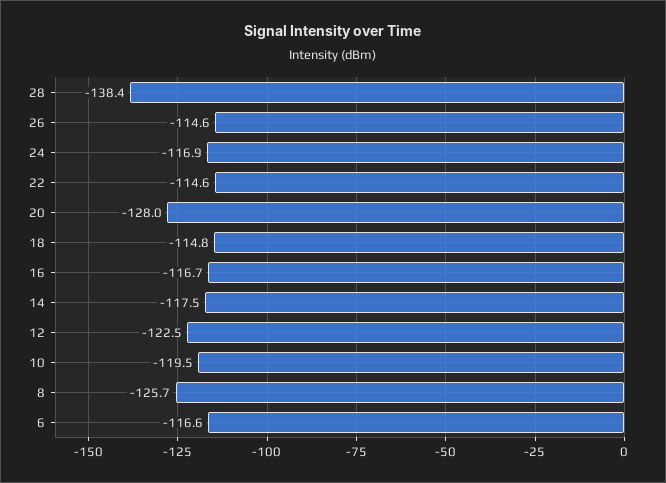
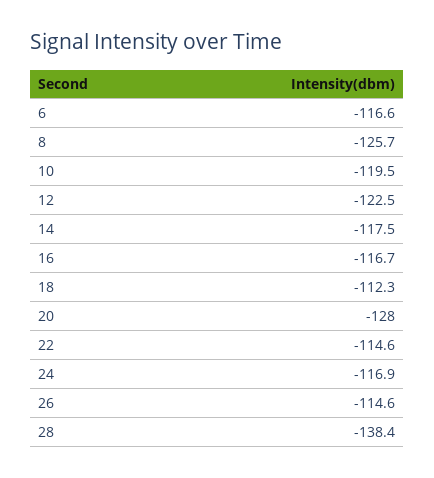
18: -114.8 -> -112.3

